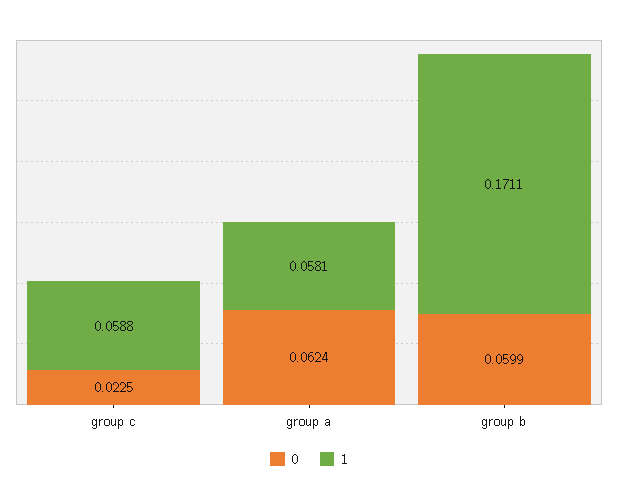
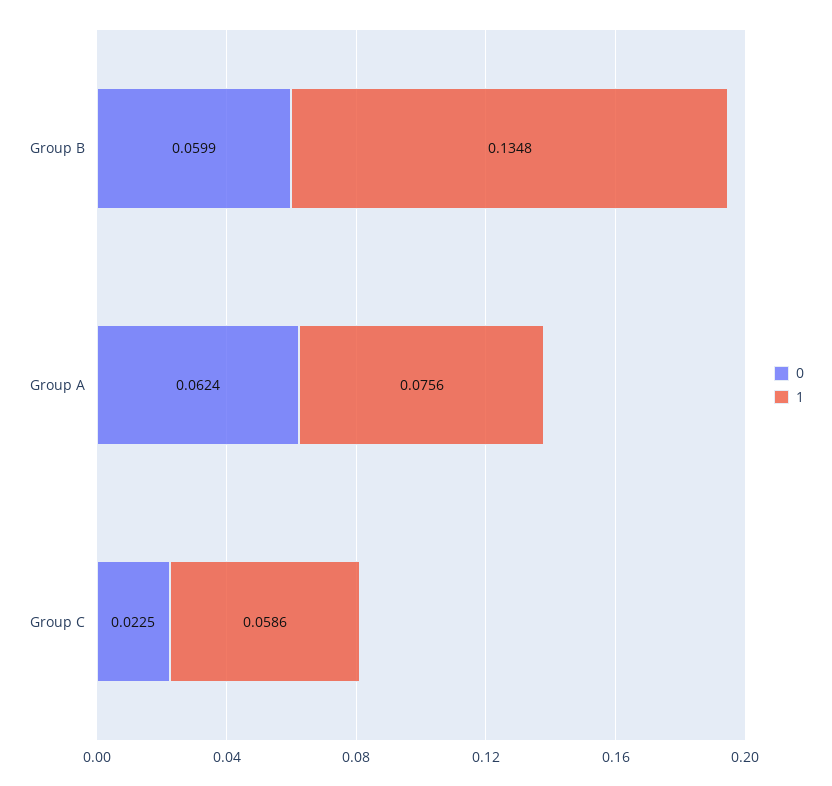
1, group c: 0.0588 -> 0.0586
1, group a: 0.0581 -> 0.0756
1, group b: 0.1711 -> 0.1348

